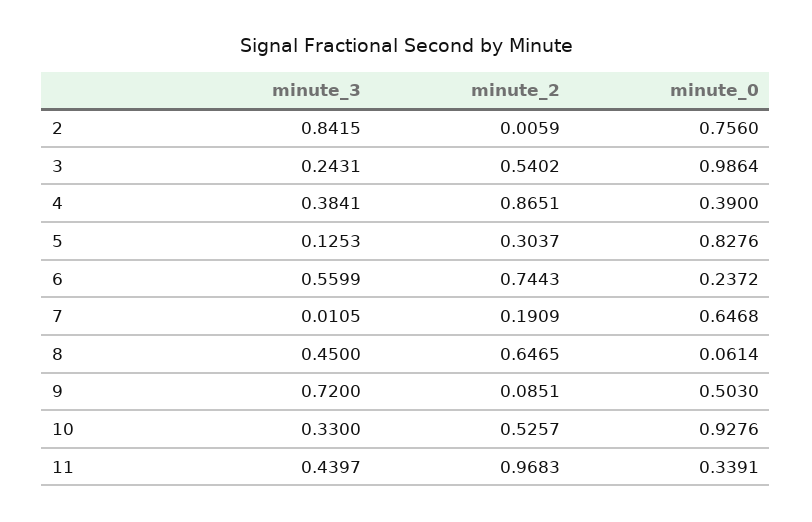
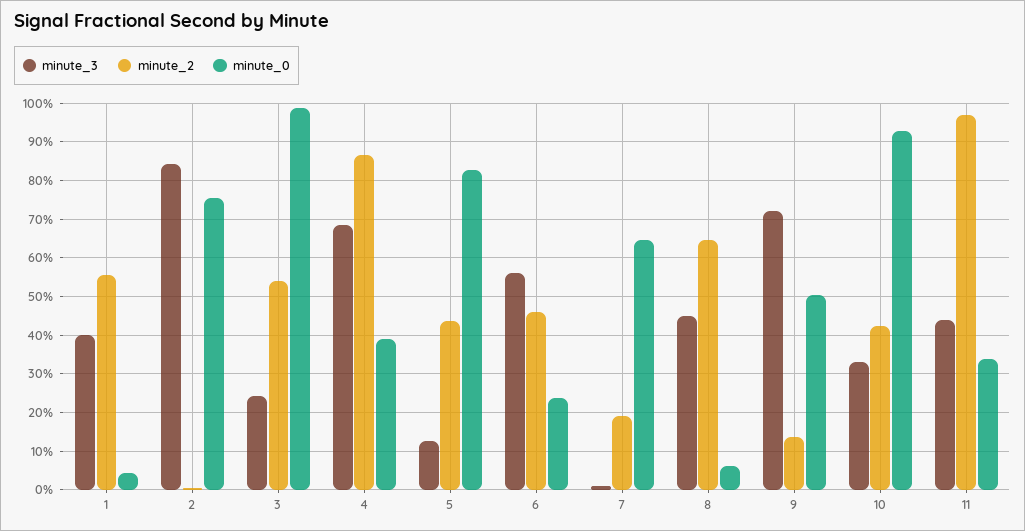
minute_3, 4: 0.3841 -> 0.68
minute_2, 5: 0.3037 -> 0.44
minute_2, 6: 0.7443 -> 0.46
minute_2, 9: 0.0851 -> 0.14
minute_2, 10: 0.5257 -> 0.42
minute_3, 1: none -> 0.4
minute_2, 1: none -> 0.56
minute_0, 1: none -> 0.04

